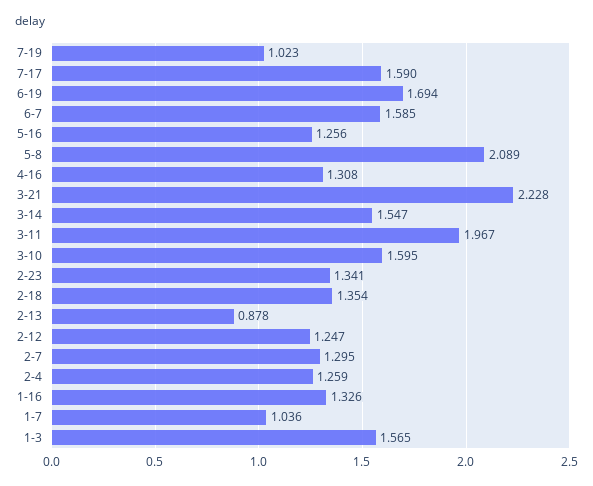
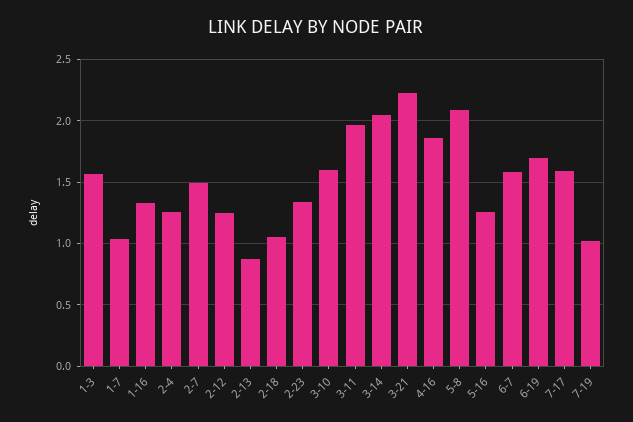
4-16: 1.308 -> 1.85
3-14: 1.547 -> 2.05
2-18: 1.354 -> 1.05
2-7: 1.295 -> 1.5

